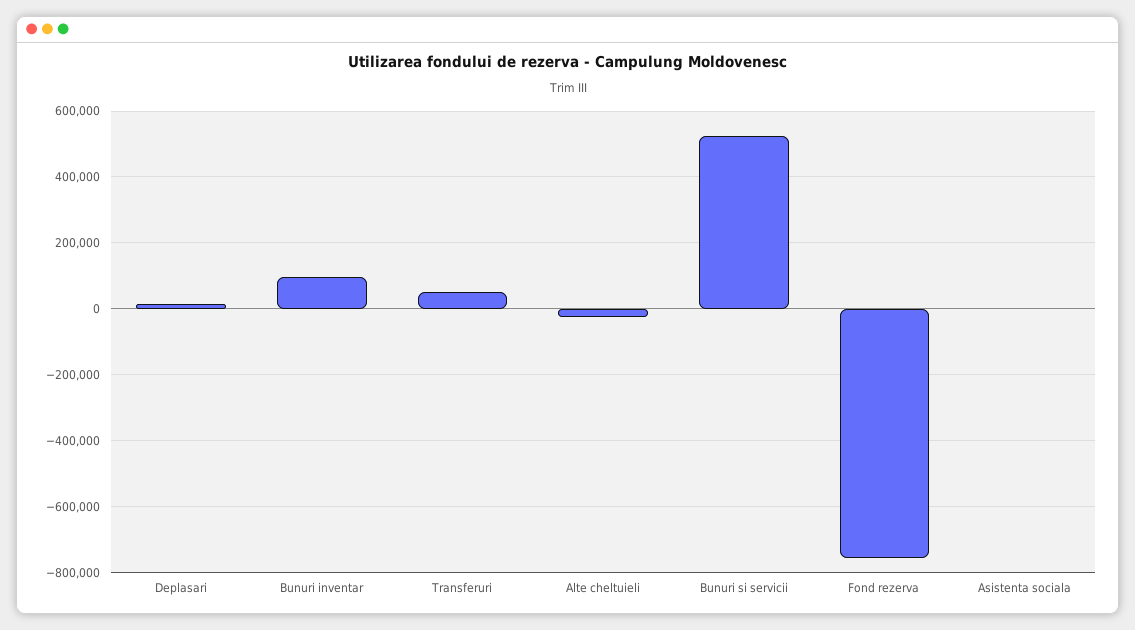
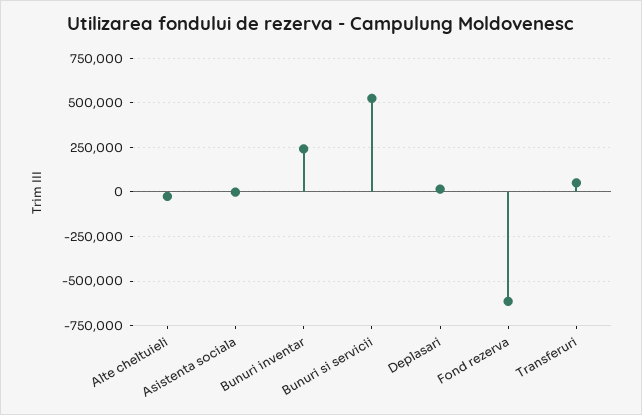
Bunuri inventar: 100000 -> 250000
Fond rezerva: -760000 -> -600000

